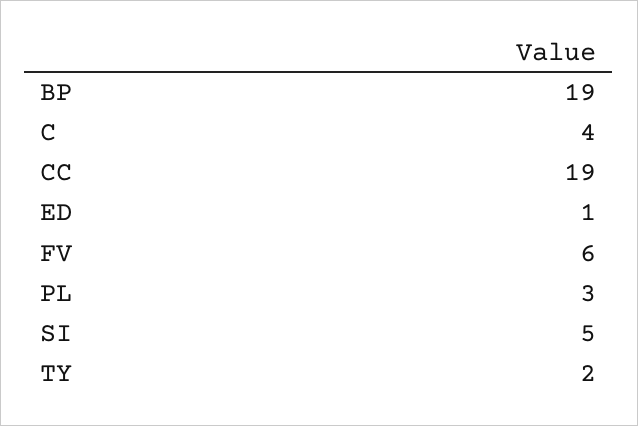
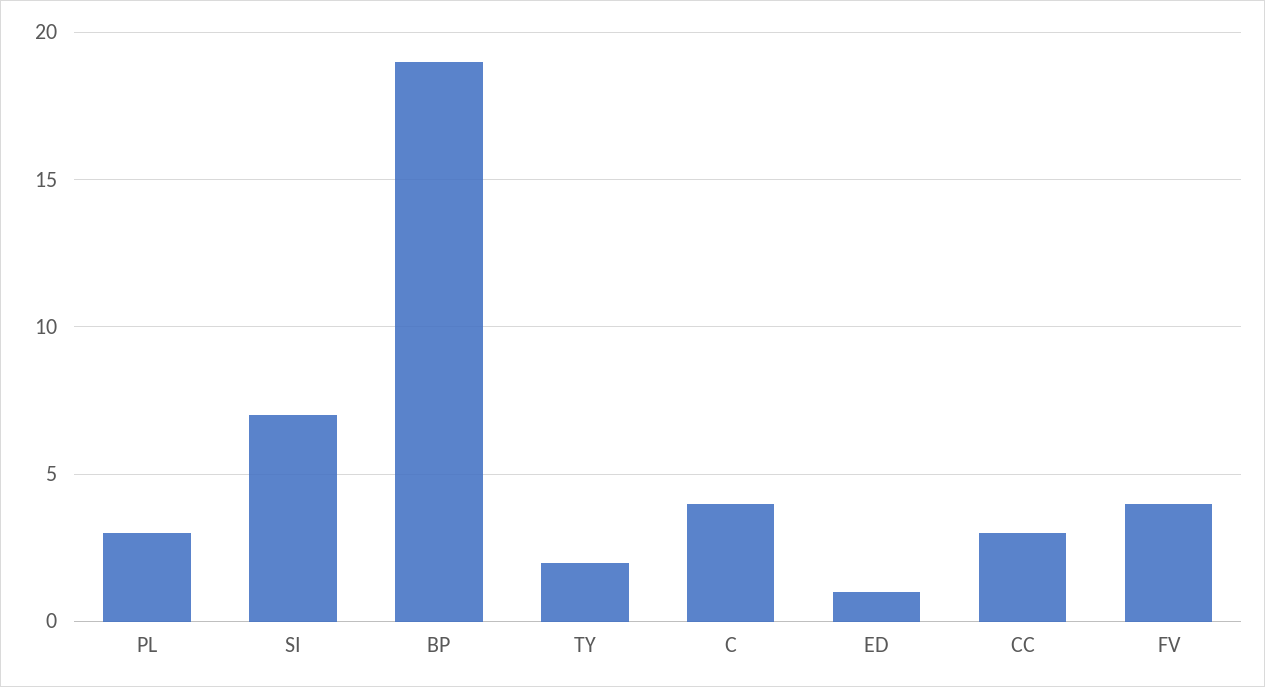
CC: 19 -> 3
FV: 6 -> 4
SI: 5 -> 7

